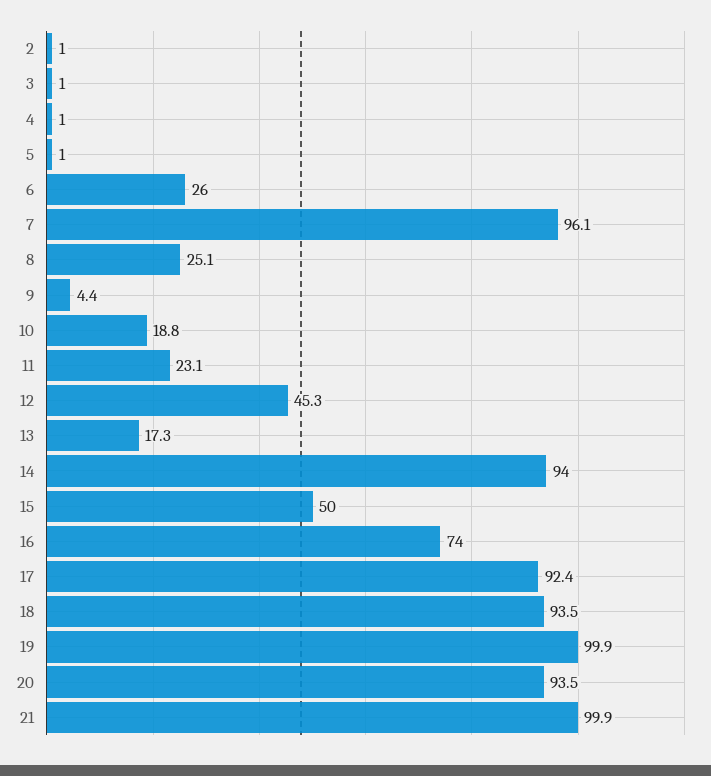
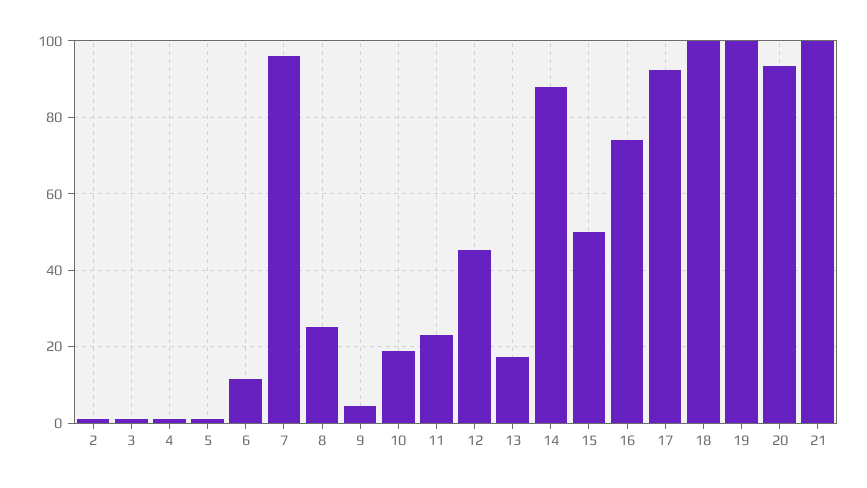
6: 26 -> 12
14: 94 -> 88
18: 93.5 -> 100

